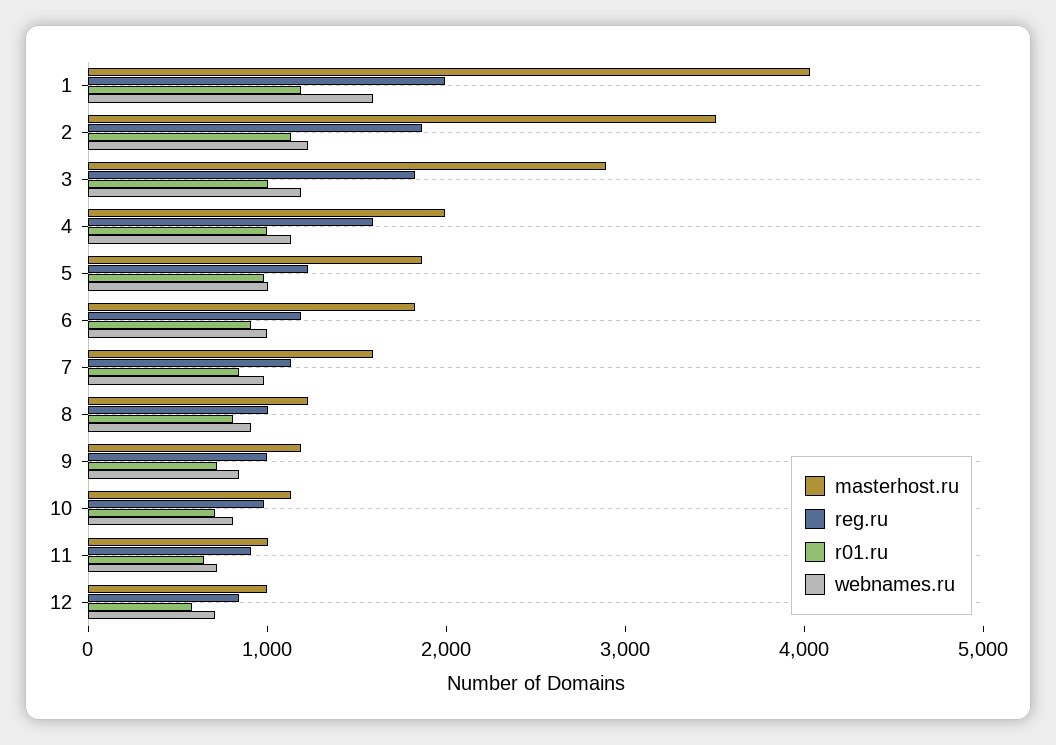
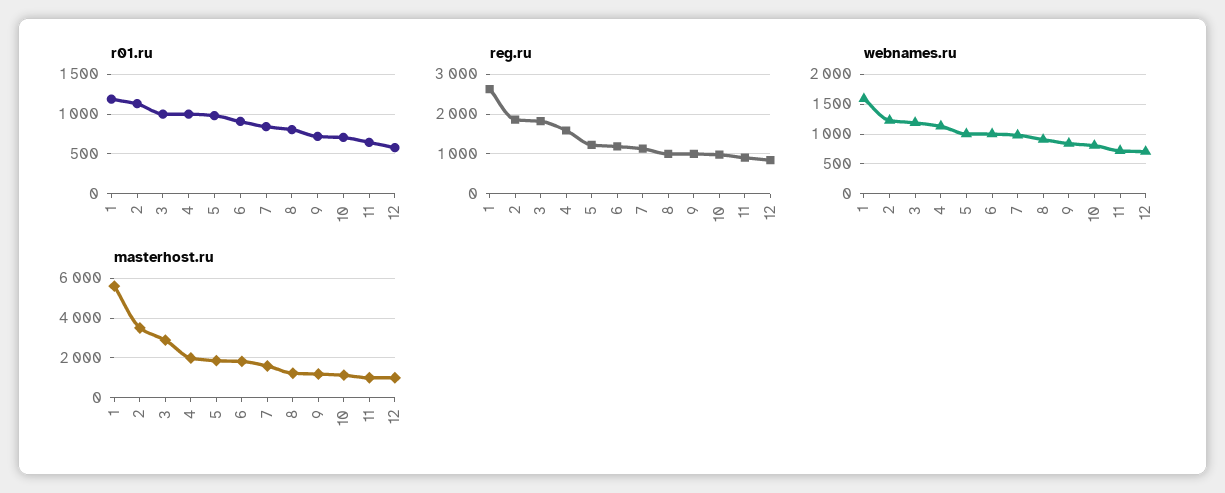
masterhost.ru, 1: 4000 -> 5500
reg.ru, 1: 2000 -> 2600

